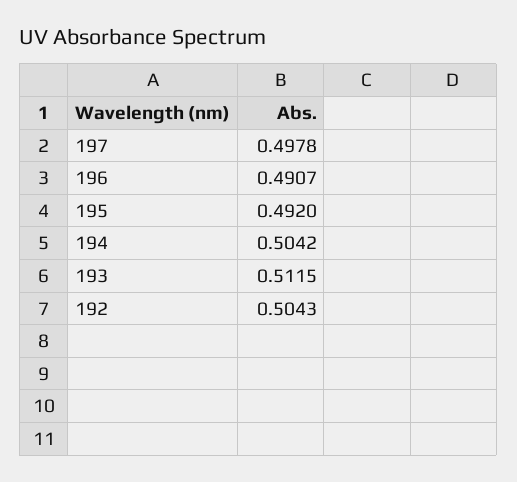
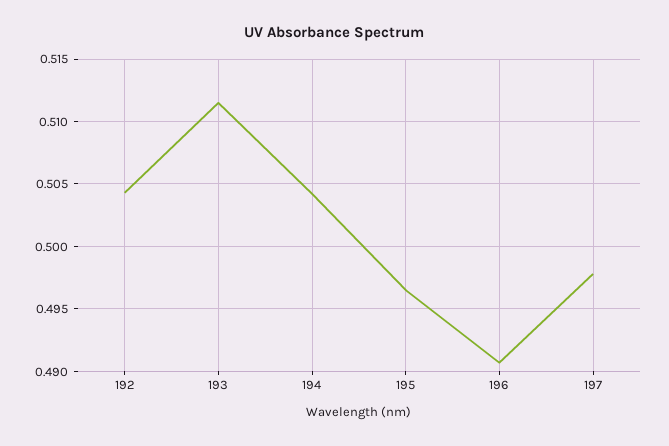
195: 0.492 -> 0.4965

